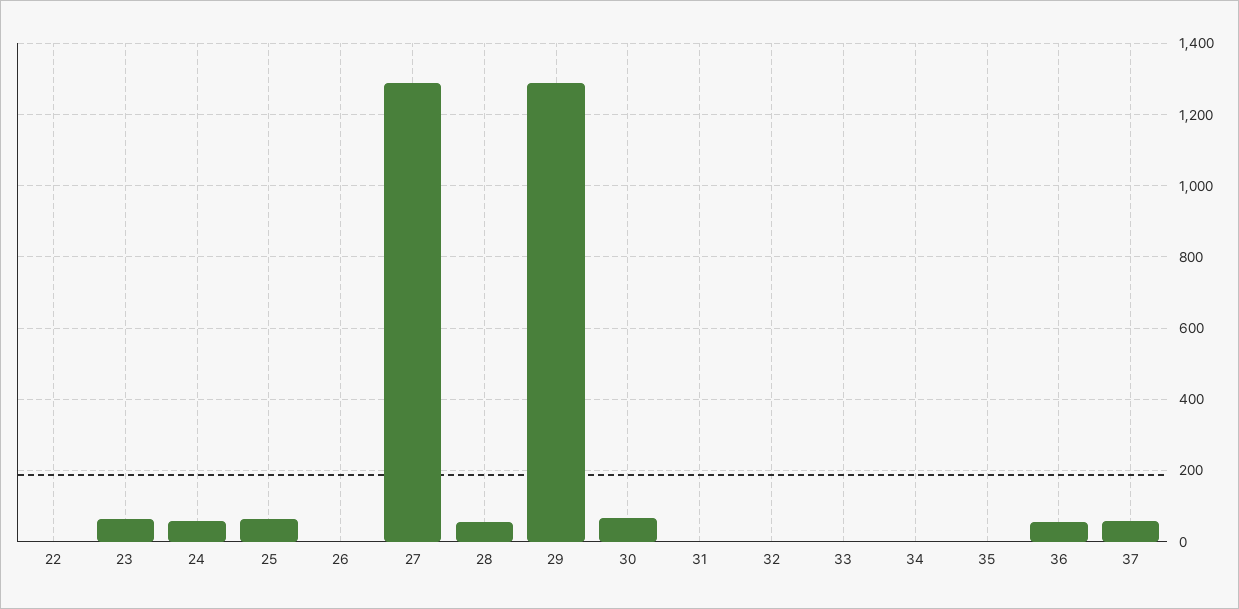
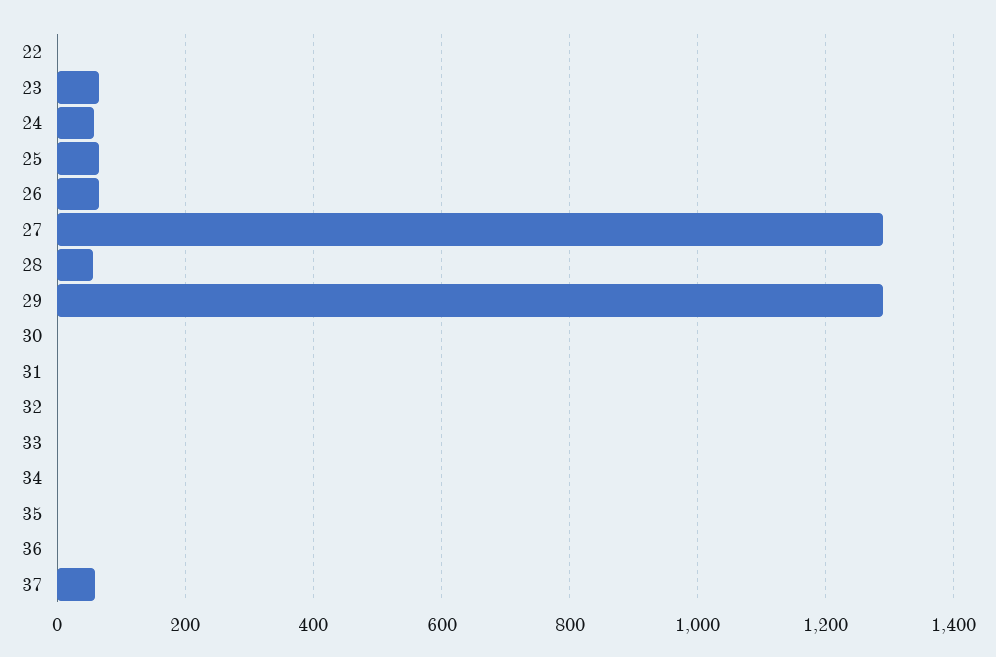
26: 0 -> 60
30: 60 -> 0
36: 60 -> 0

